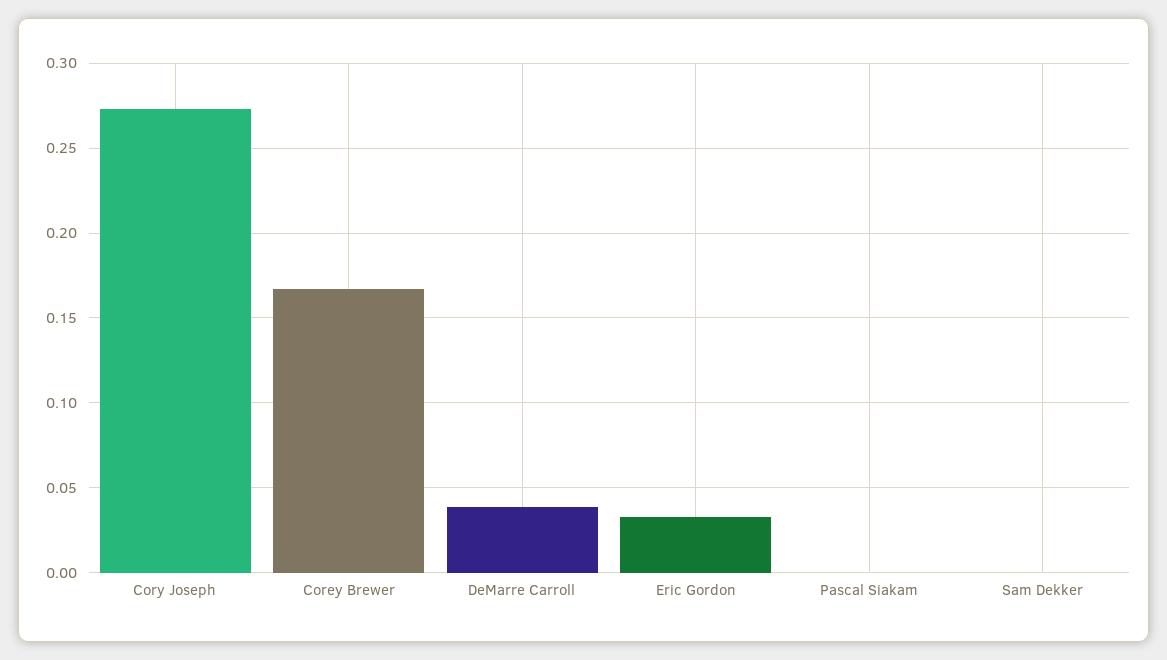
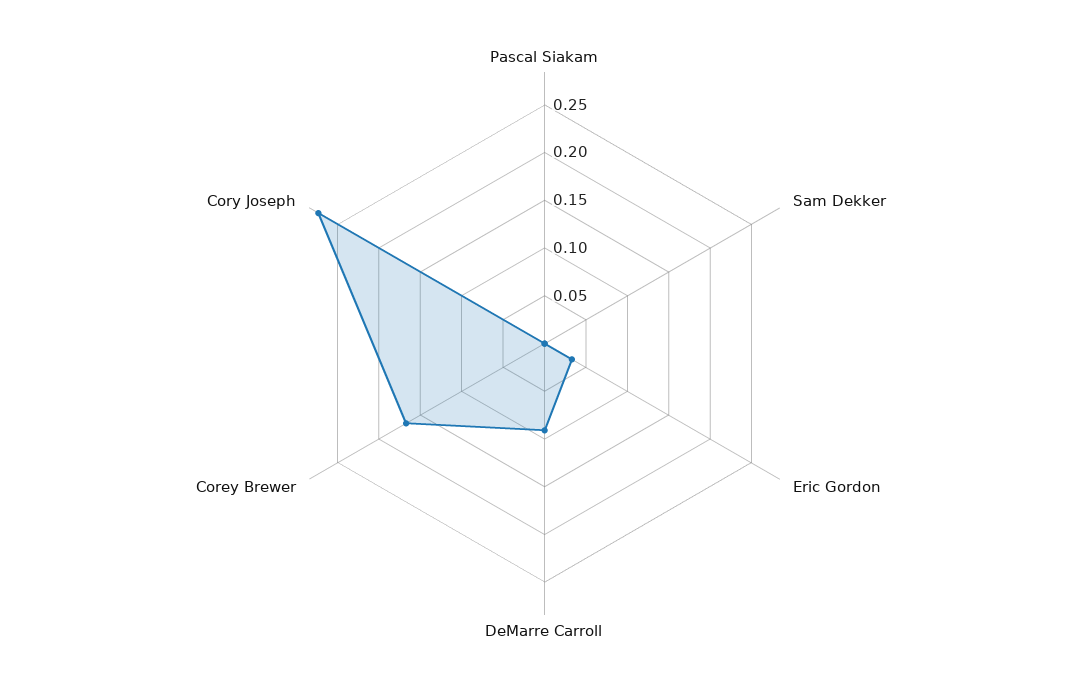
DeMarre Carroll: 0.04 -> 0.09

